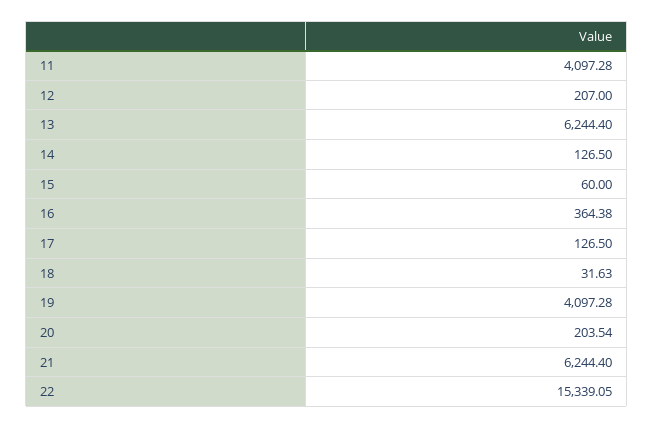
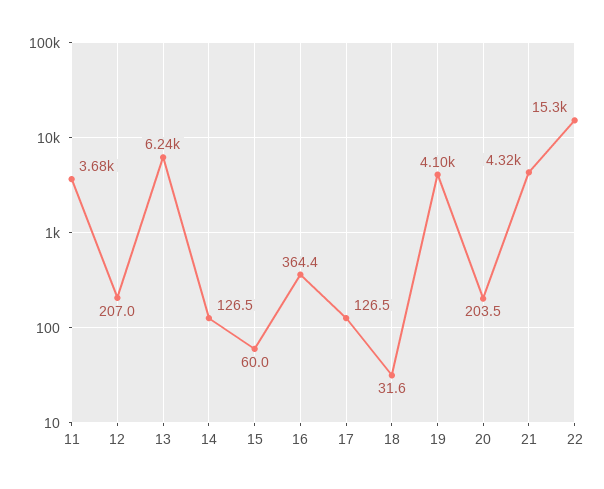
11: 4097.28 -> 3680
21: 6244.4 -> 4320

